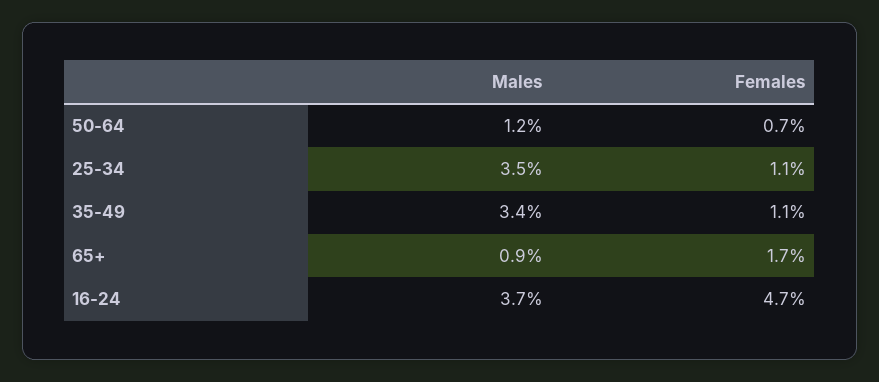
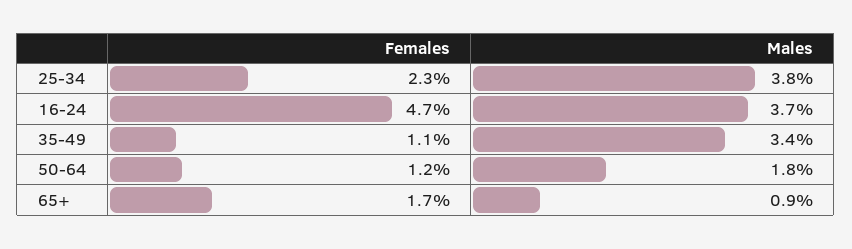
Males, 50-64: 1.2 -> 1.8
Females, 50-64: 0.7 -> 1.2
Males, 25-34: 3.5 -> 3.8
Females, 25-34: 1.1 -> 2.3

